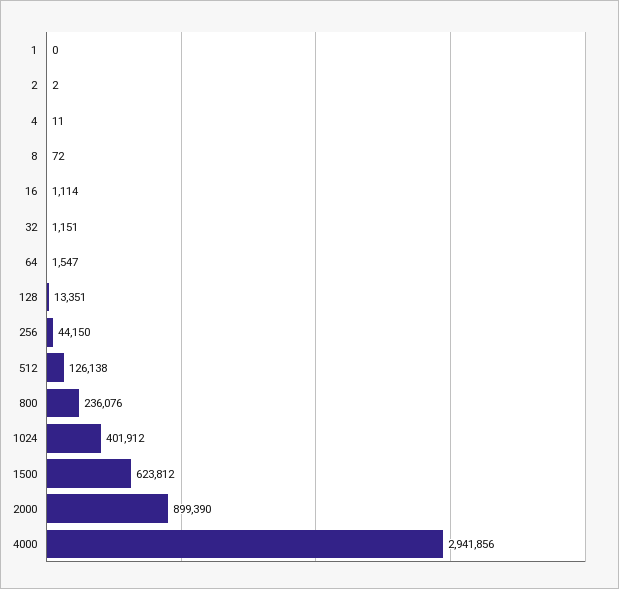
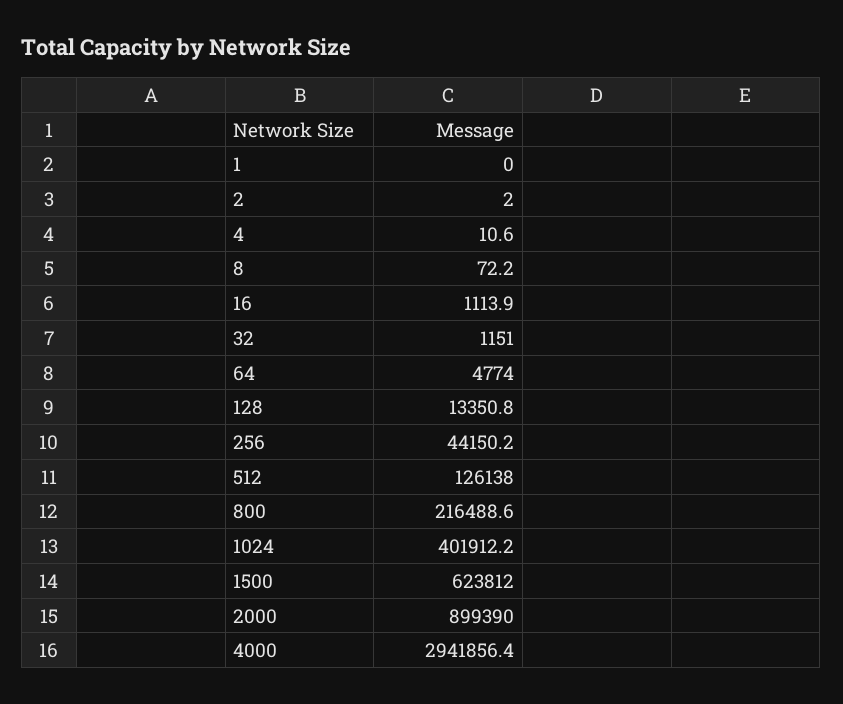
64: 1547 -> 4774
800: 236076 -> 216488.6

